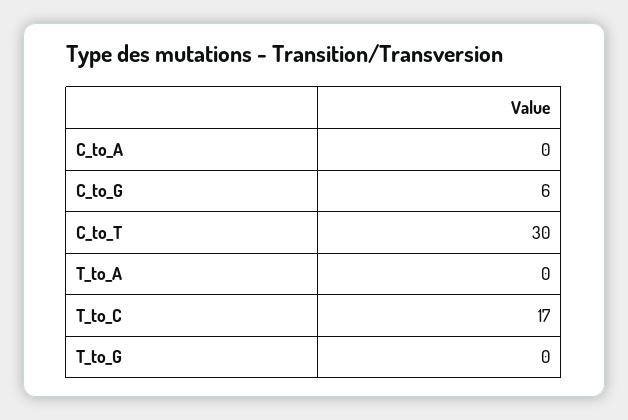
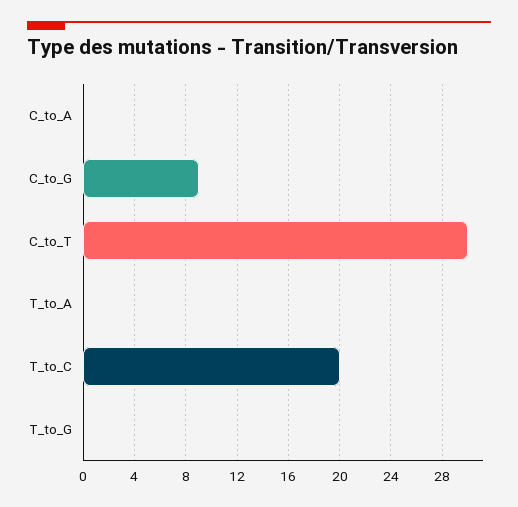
C_to_G: 6 -> 9
T_to_C: 17 -> 20

